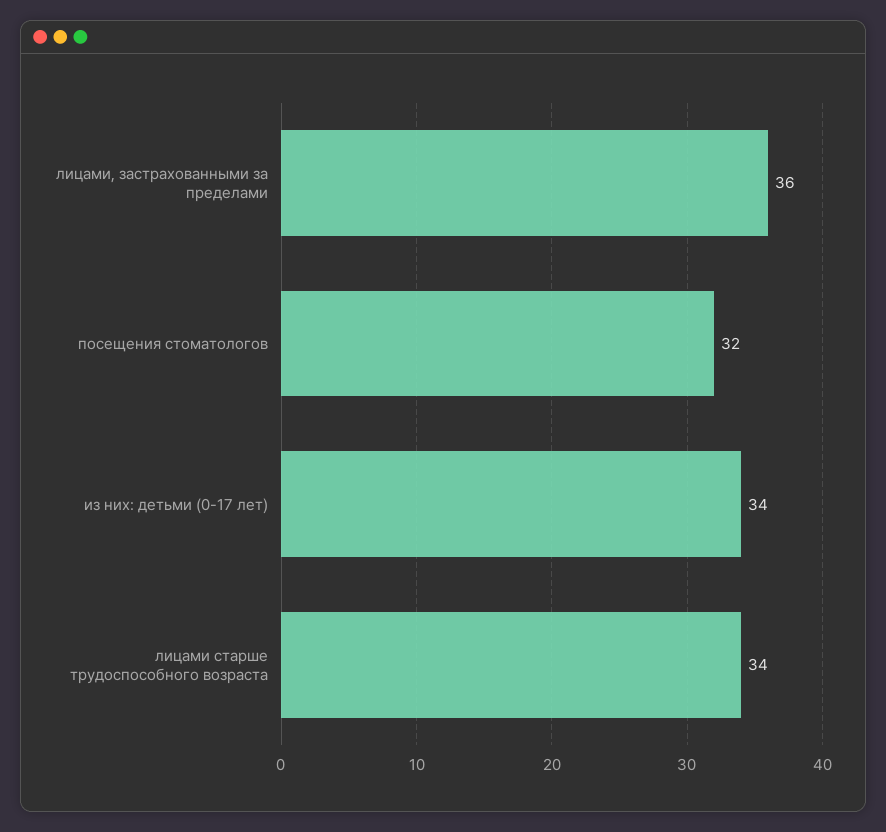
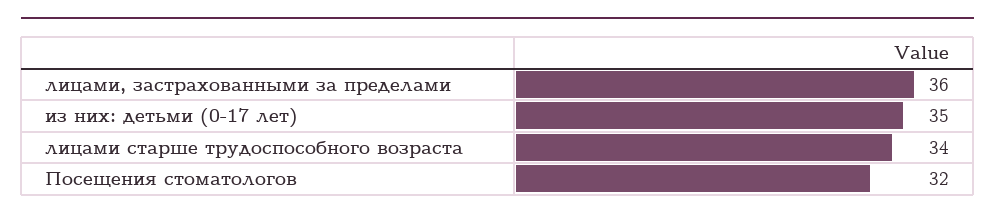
из них: детьми (0-17 лет): 34 -> 35

